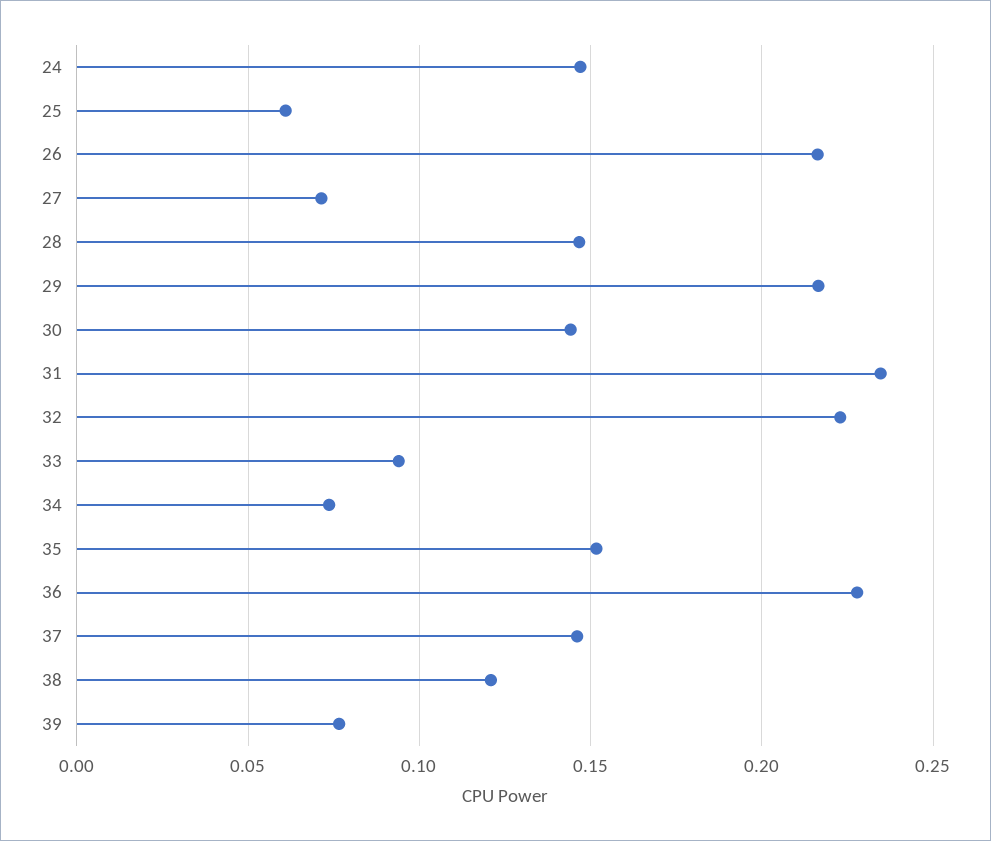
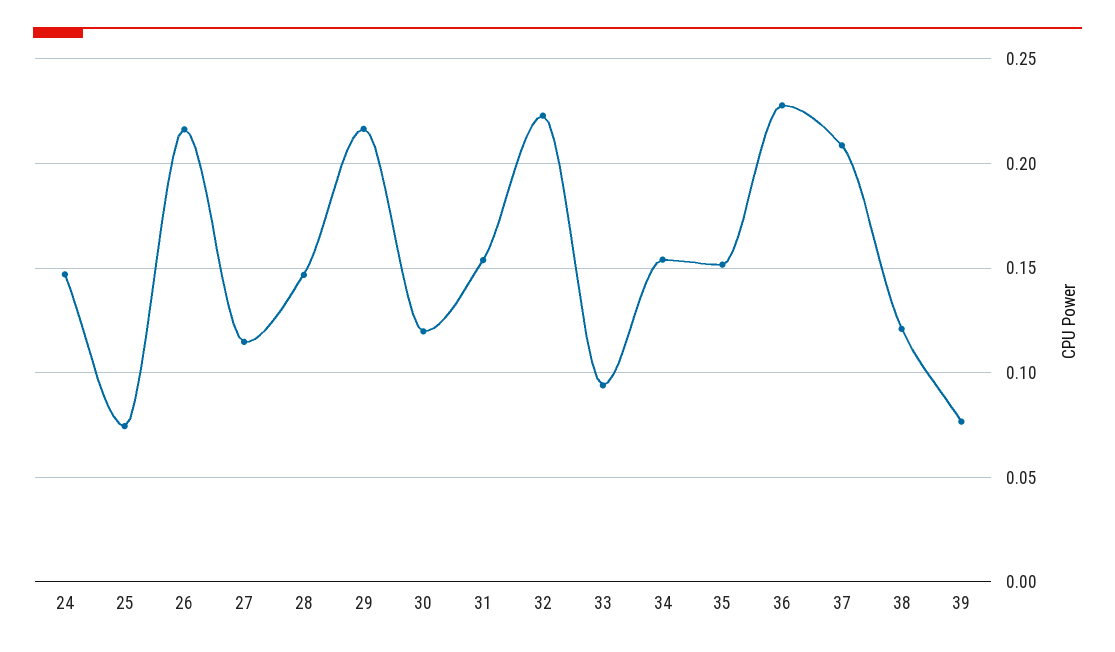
25: 0.06 -> 0.075
27: 0.07 -> 0.115
30: 0.145 -> 0.12
31: 0.235 -> 0.155
34: 0.075 -> 0.155
37: 0.145 -> 0.21

